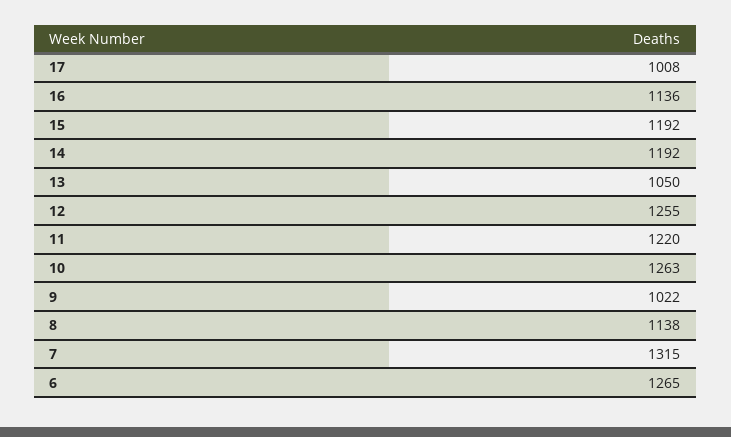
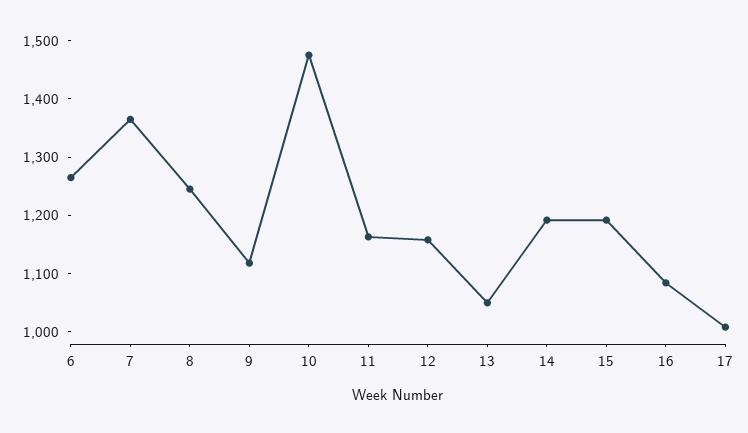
16: 1136 -> 1080
12: 1255 -> 1160
11: 1220 -> 1160
10: 1263 -> 1480
9: 1022 -> 1120
8: 1138 -> 1240
7: 1315 -> 1360

